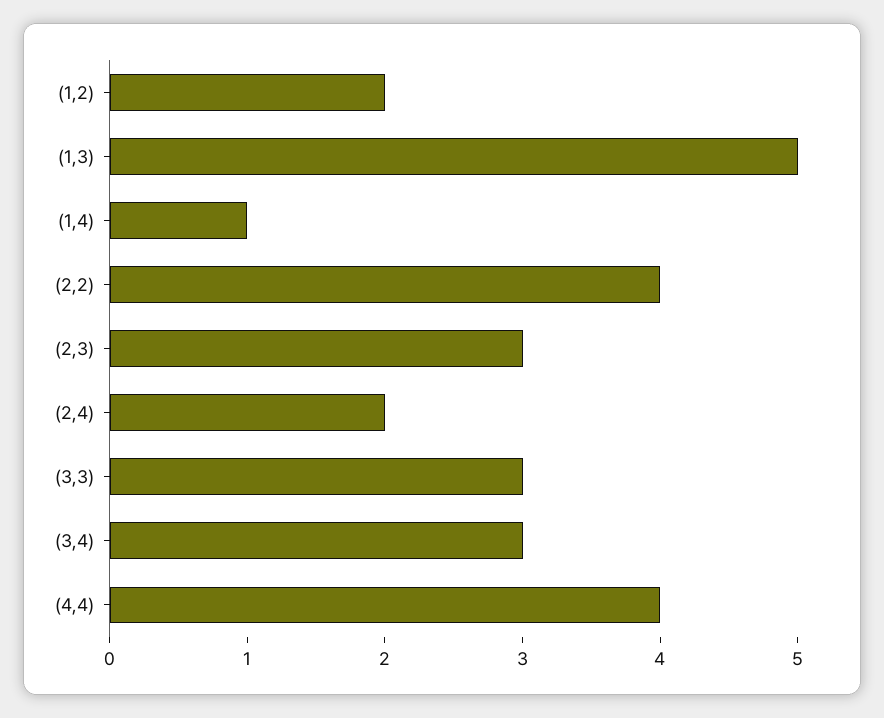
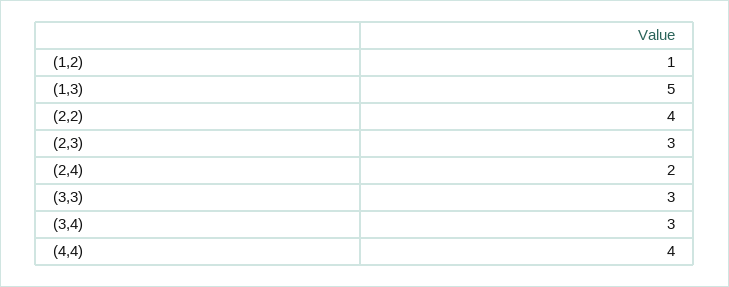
(1,2): 2 -> 1
(1,4): 1 -> none

